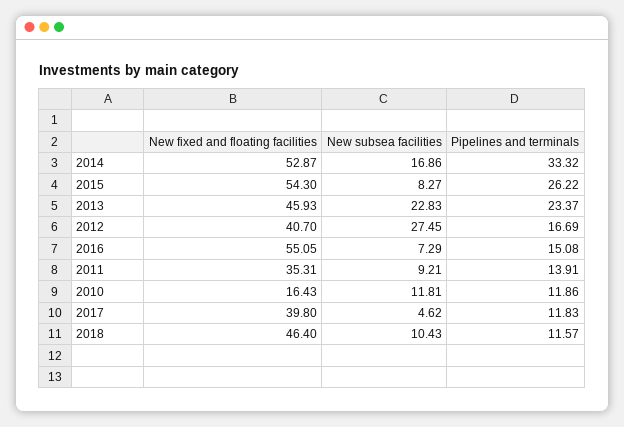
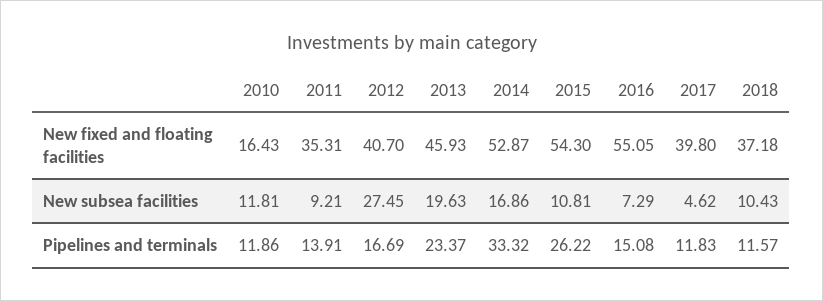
New subsea facilities, 2015: 8.27 -> 10.81
New subsea facilities, 2013: 22.83 -> 19.63
New fixed and floating facilities, 2018: 46.4 -> 37.18

